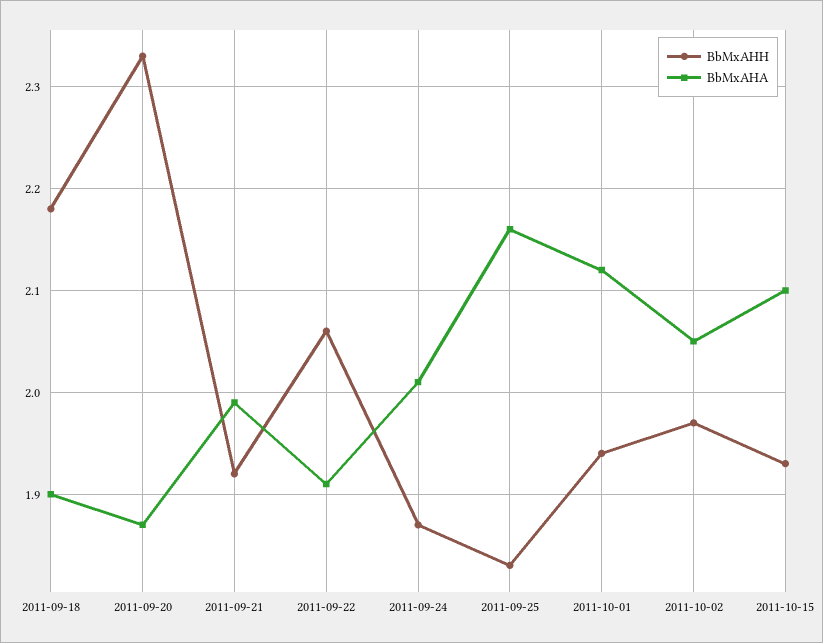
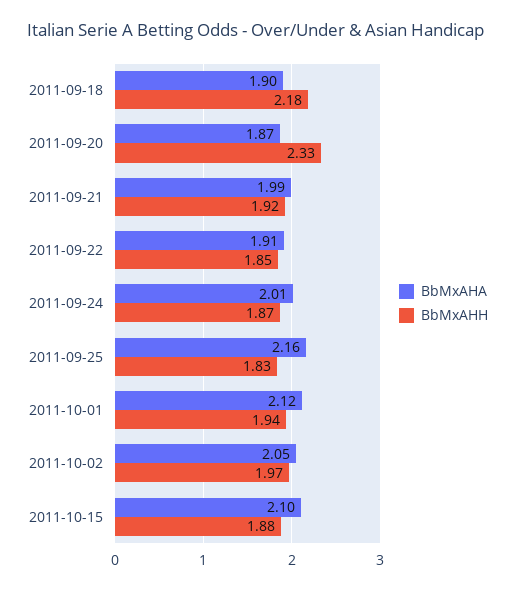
BbMxAHH, 2011-09-22: 2.06 -> 1.85
BbMxAHH, 2011-10-15: 1.93 -> 1.88

